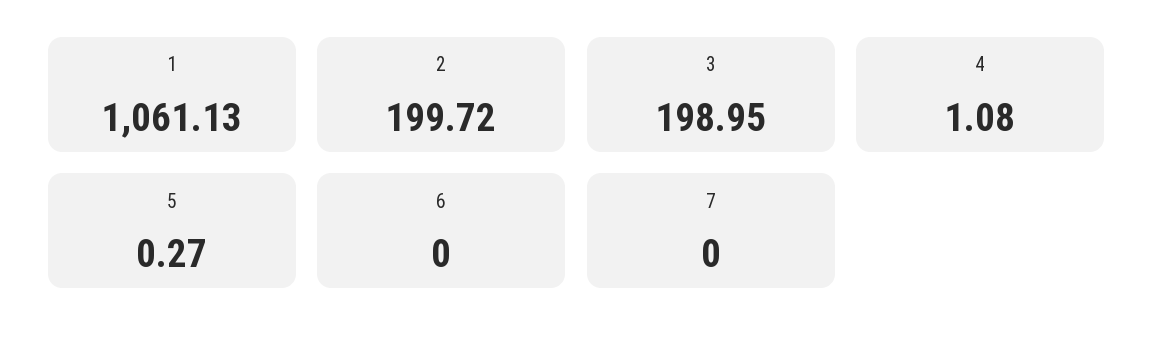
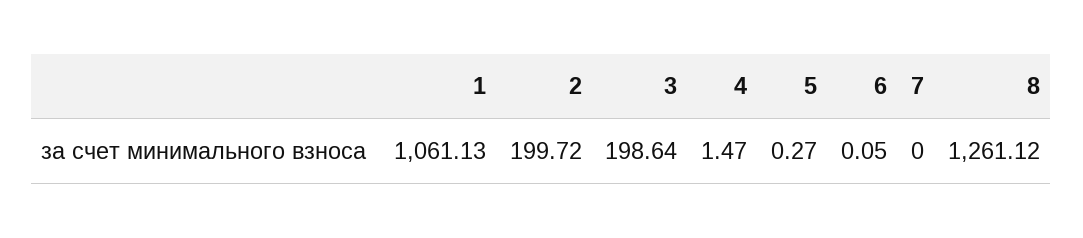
3: 198.95 -> 198.64
4: 1.08 -> 1.47
6: 0 -> 0.05
8: none -> 1261.12

